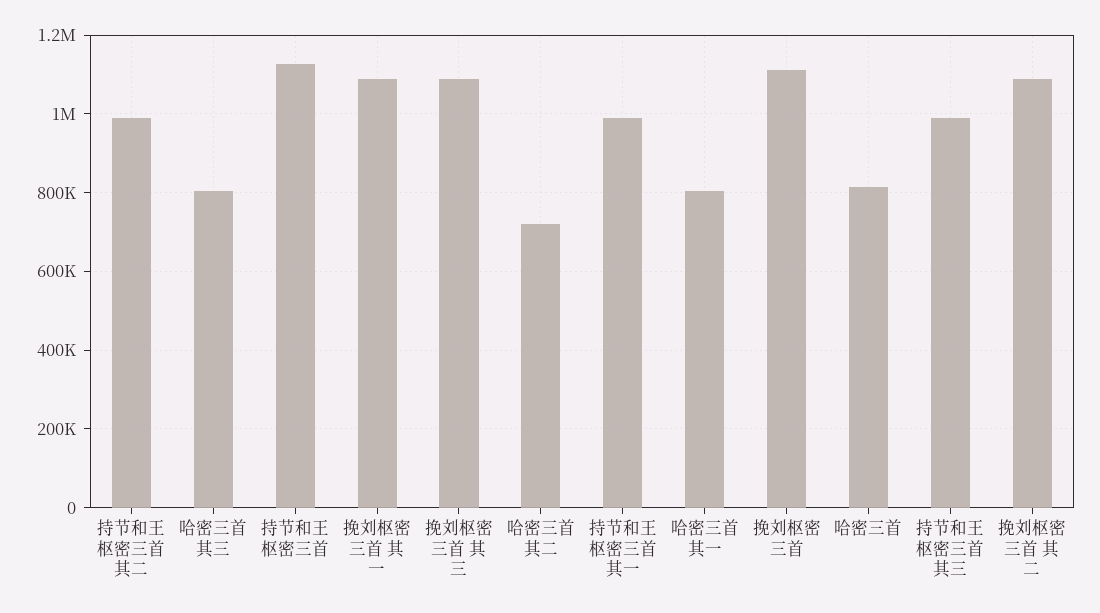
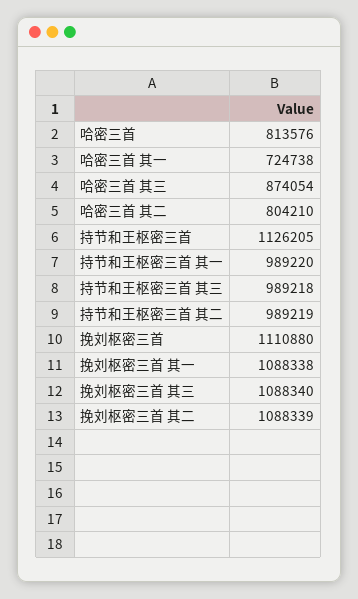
哈密三首 其三: 800000 -> 874054
哈密三首 其二: 720000 -> 804210
哈密三首 其一: 800000 -> 724738

